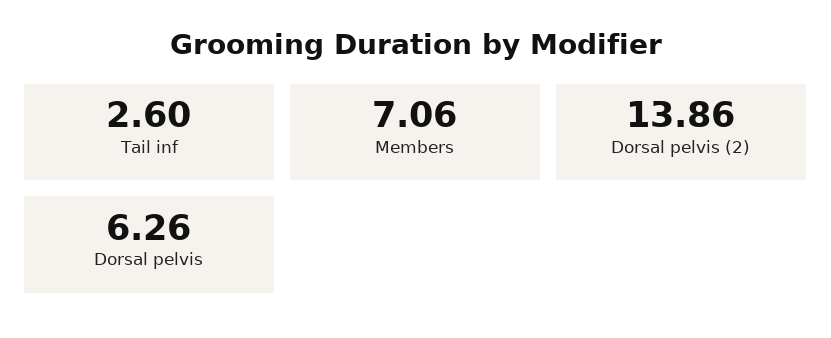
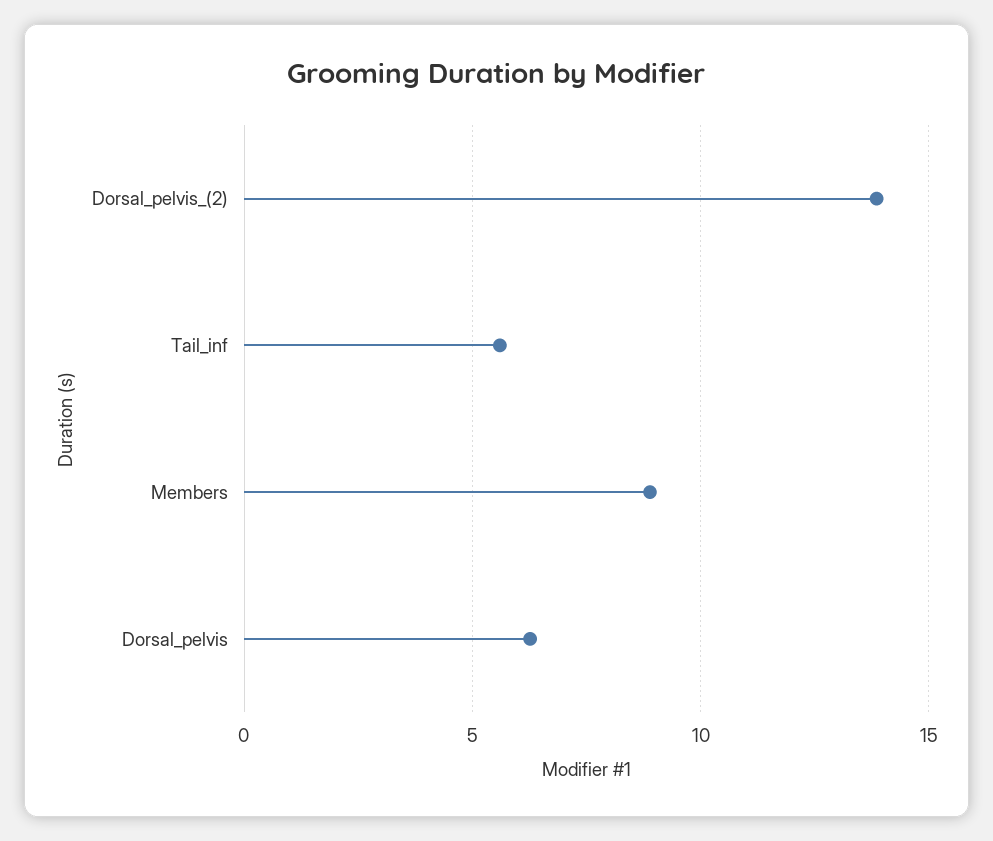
Tail inf: 2.6 -> 5.5
Members: 7.06 -> 9

